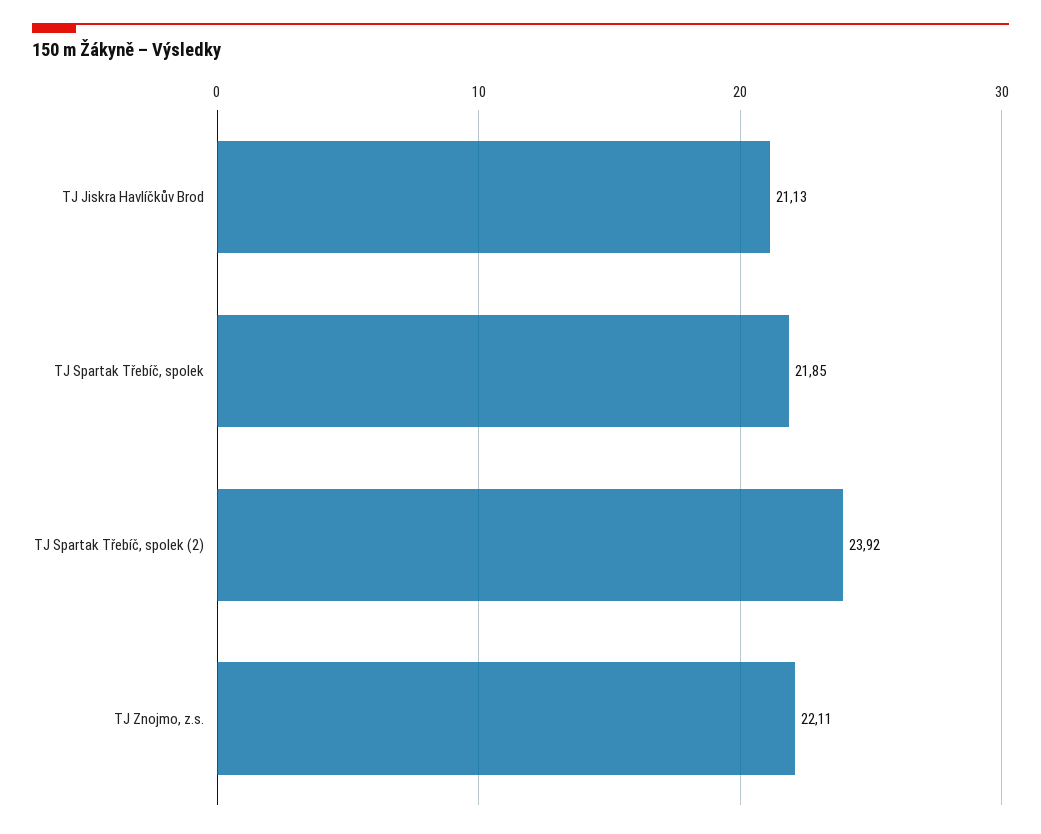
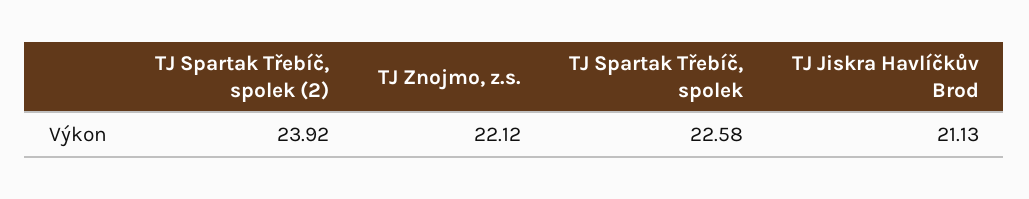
TJ Spartak Třebíč, spolek: 21.85 -> 22.58
TJ Znojmo, z.s.: 22.11 -> 22.12

